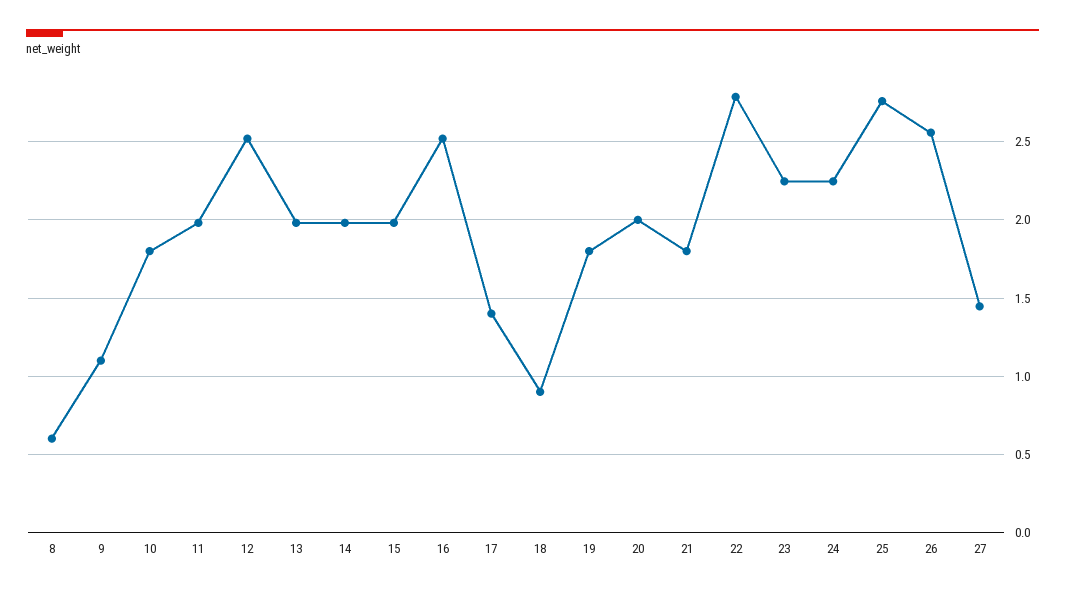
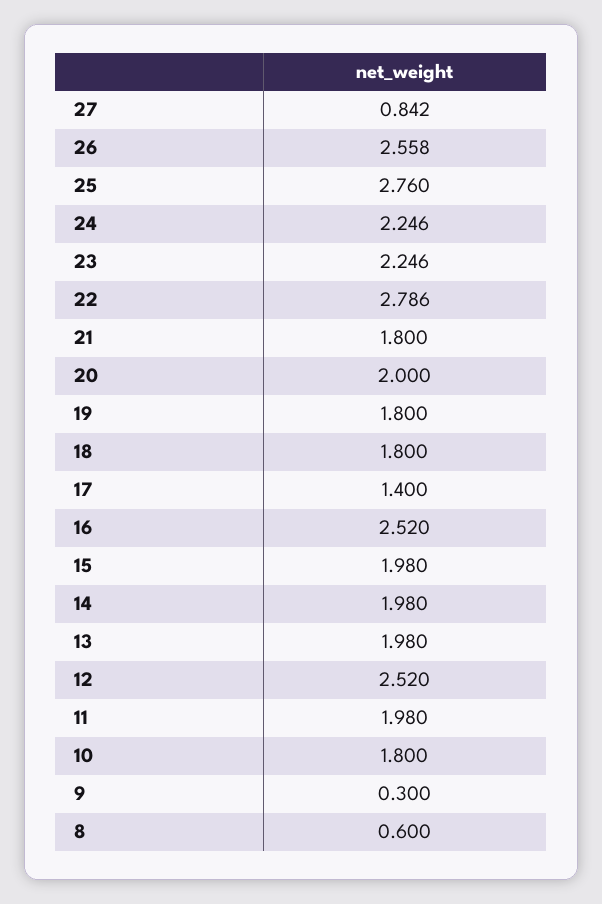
9: 1.1 -> 0.3
18: 0.9 -> 1.8
27: 1.45 -> 0.842

